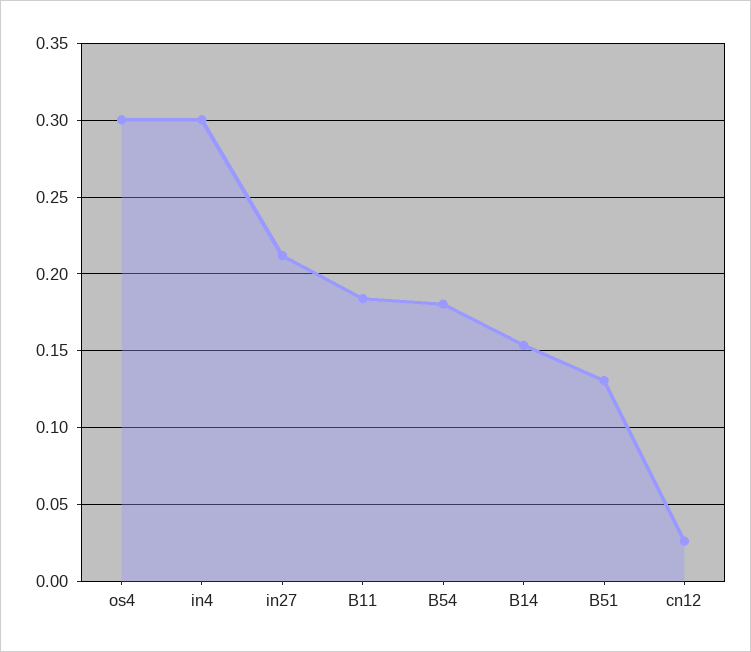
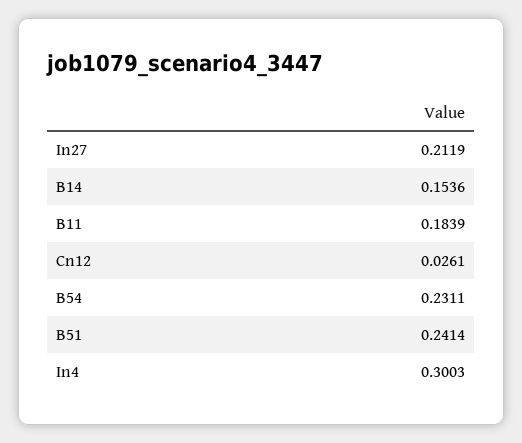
os4: 0.3 -> none
B54: 0.18 -> 0.2311
B51: 0.13 -> 0.2414

